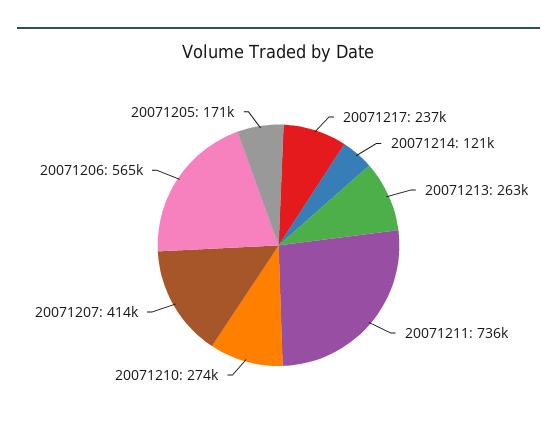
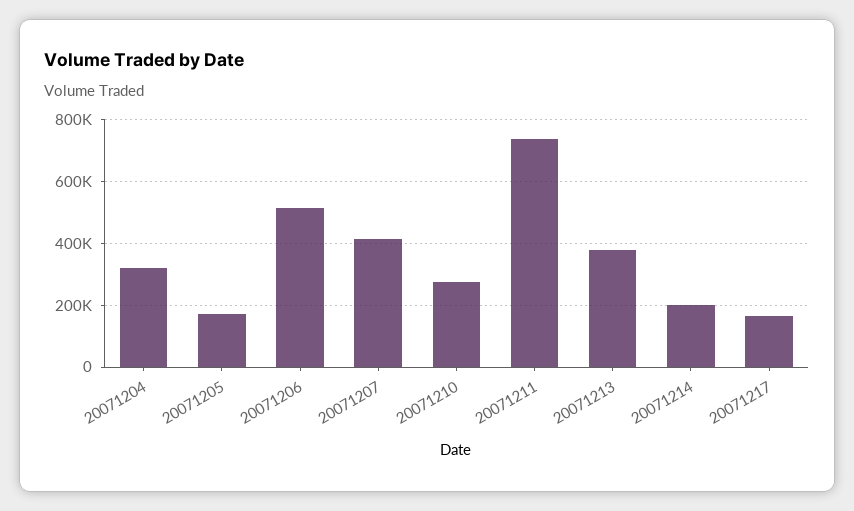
20071217: 237000 -> 160000
20071214: 121000 -> 200000
20071213: 263000 -> 380000
20071206: 565000 -> 520000
20071204: none -> 320000

